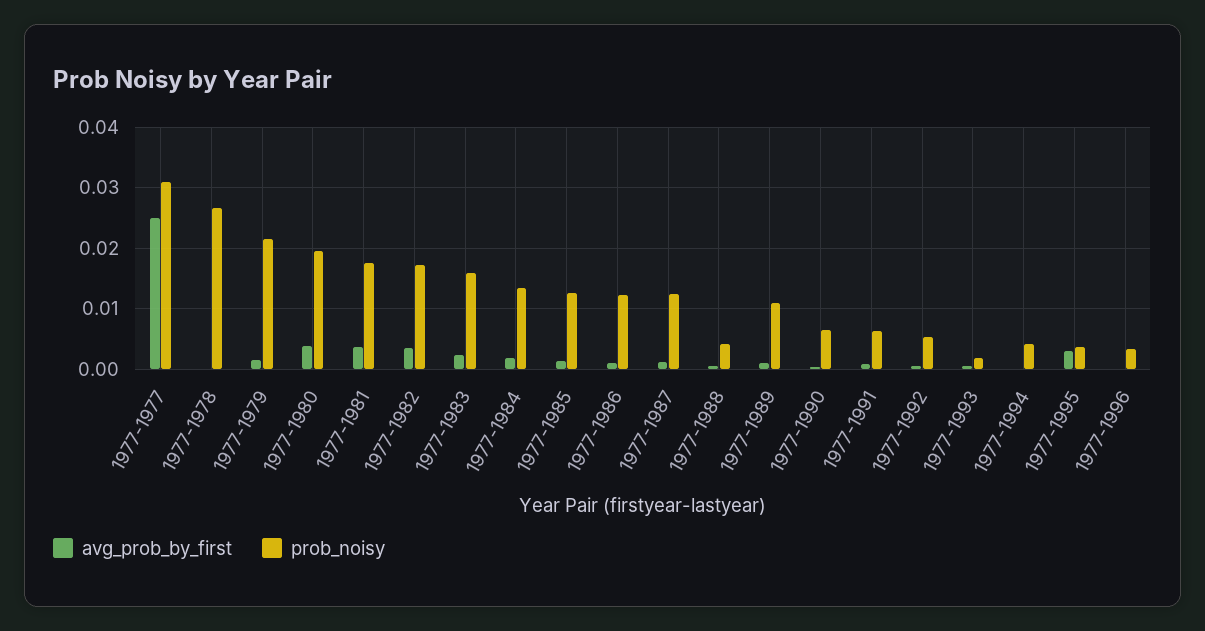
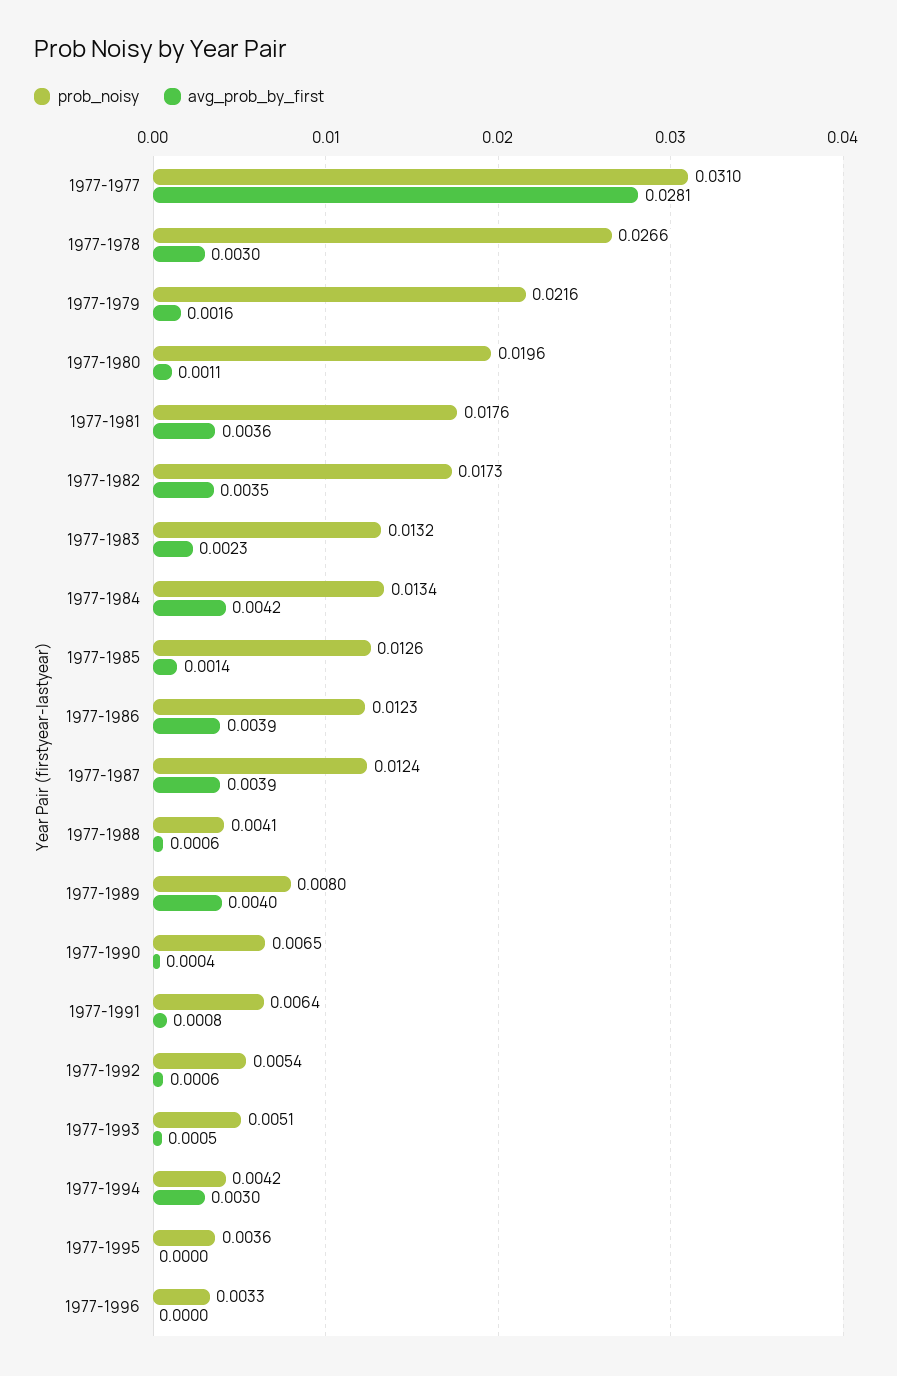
avg_prob_by_first, 1977-1977: 0.025 -> 0.0281
avg_prob_by_first, 1977-1978: 0 -> 0.003
avg_prob_by_first, 1977-1980: 0.004 -> 0.0011
prob_noisy, 1977-1983: 0.016 -> 0.0132
avg_prob_by_first, 1977-1984: 0.002 -> 0.0042
avg_prob_by_first, 1977-1986: 0.001 -> 0.0039
avg_prob_by_first, 1977-1987: 0.001 -> 0.0039
avg_prob_by_first, 1977-1989: 0.001 -> 0.004
prob_noisy, 1977-1989: 0.011 -> 0.008
prob_noisy, 1977-1993: 0.002 -> 0.0051
avg_prob_by_first, 1977-1994: 0 -> 0.003
avg_prob_by_first, 1977-1995: 0.003 -> 0

